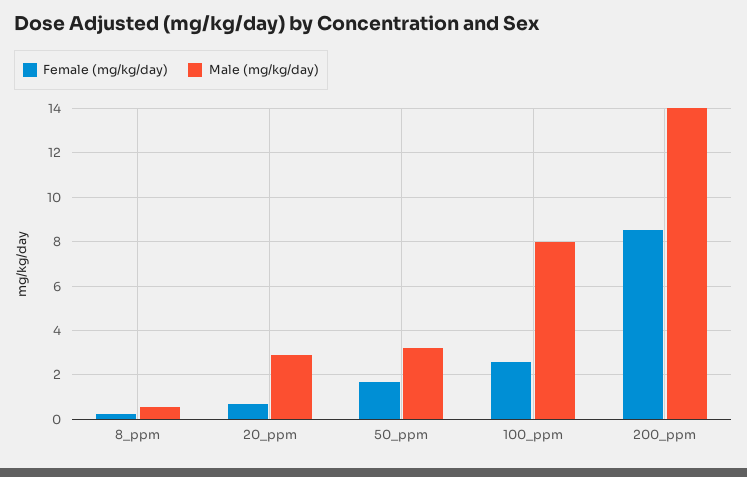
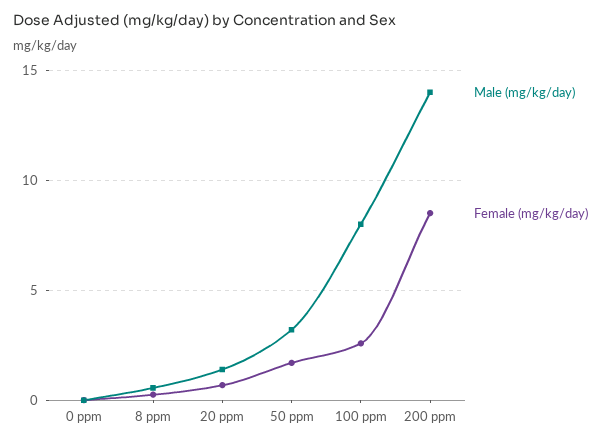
Male (mg/kg/day), 20_ppm: 3 -> 1.5
Male (mg/kg/day), 0 ppm: none -> 0
Female (mg/kg/day), 0 ppm: none -> 0

